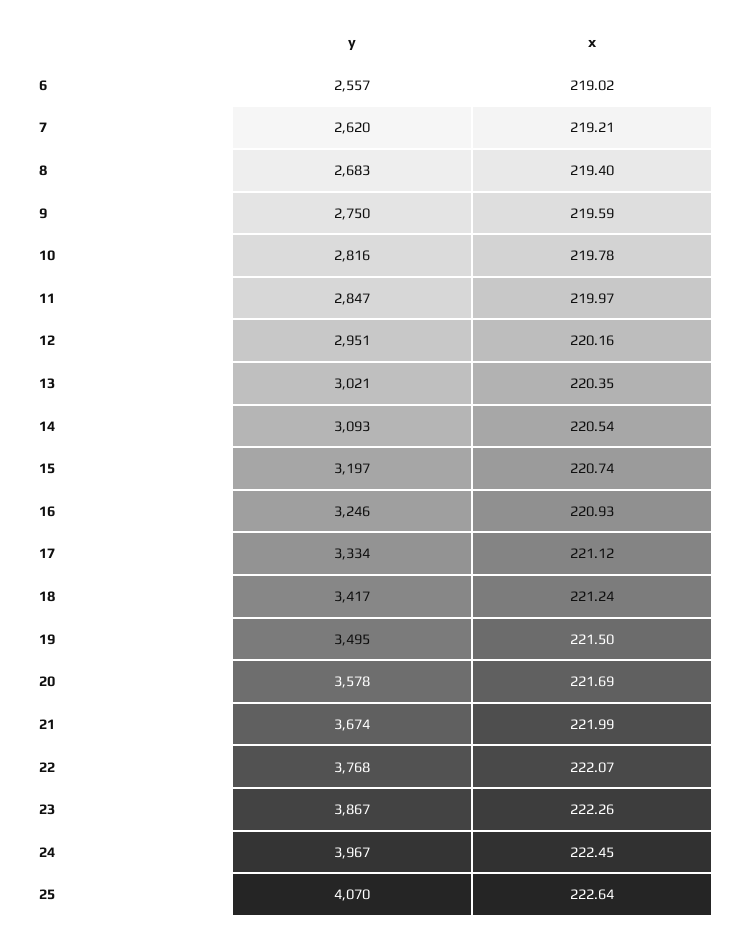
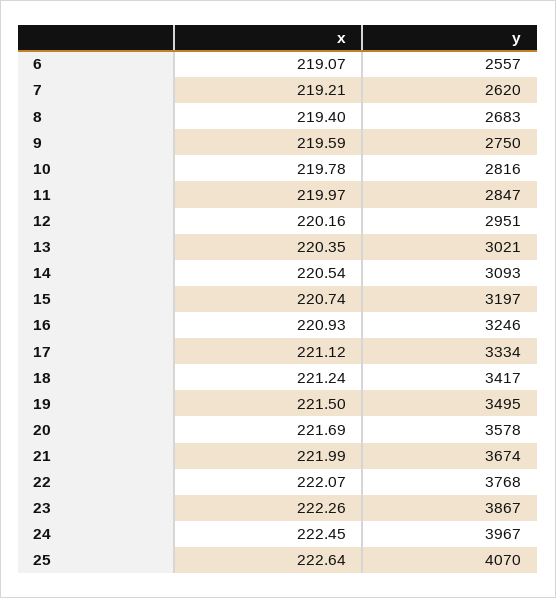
x, 6: 219.02 -> 219.07

